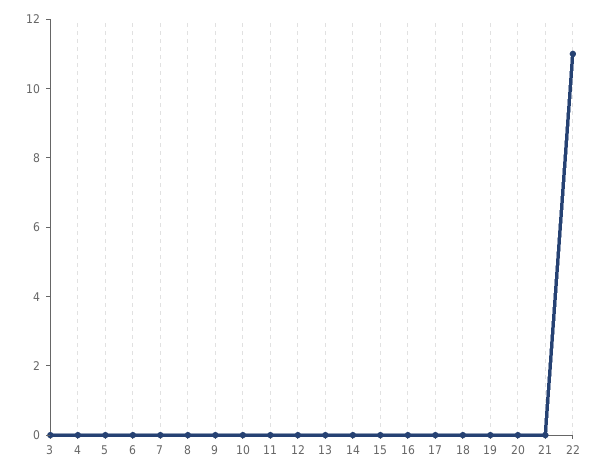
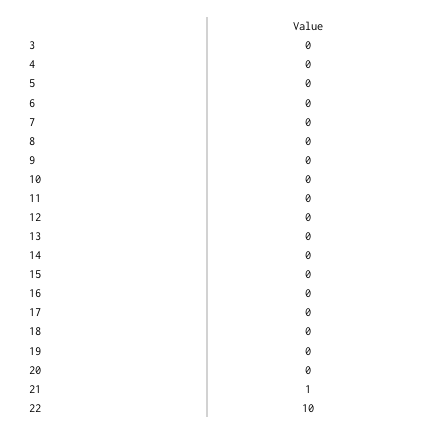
21: 0 -> 1
22: 11 -> 10

